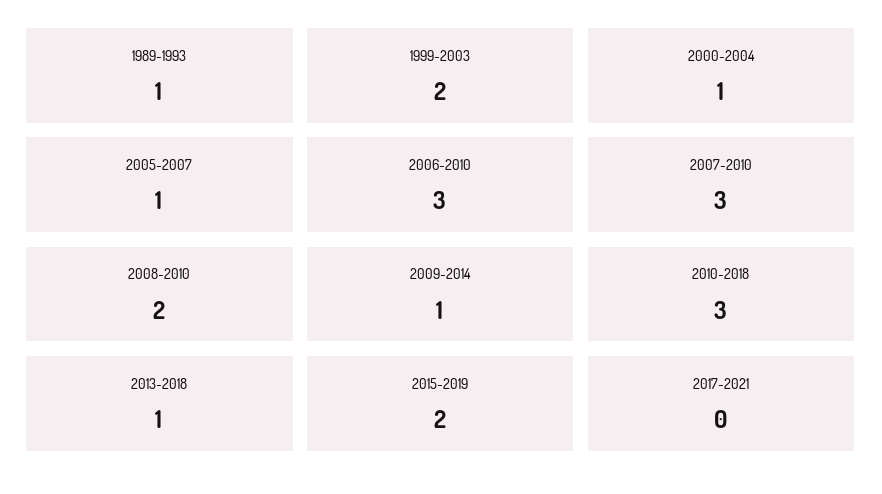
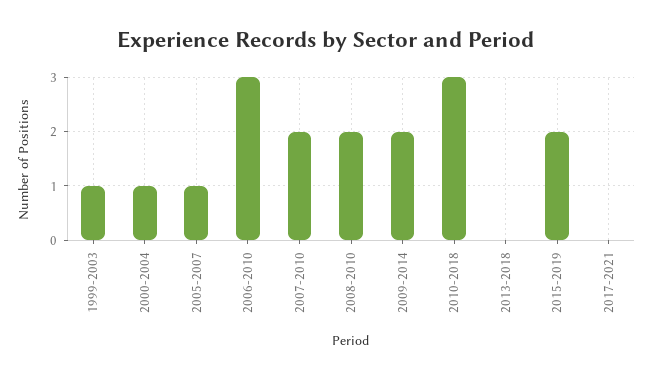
1989-1993: 1 -> none
1999-2003: 2 -> 1
2007-2010: 3 -> 2
2009-2014: 1 -> 2
2013-2018: 1 -> 0

